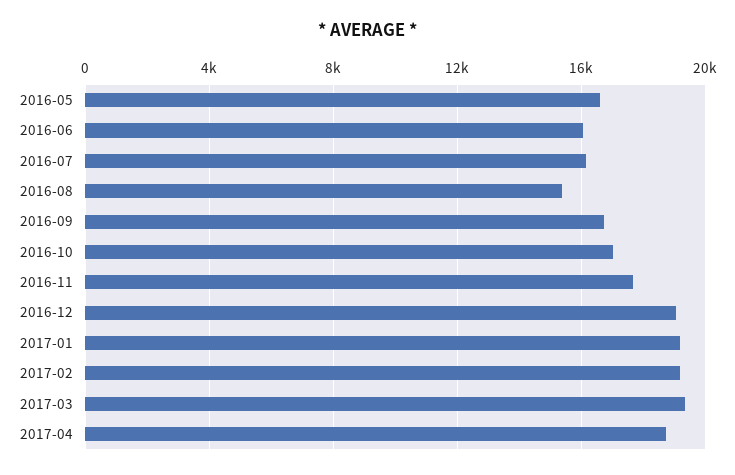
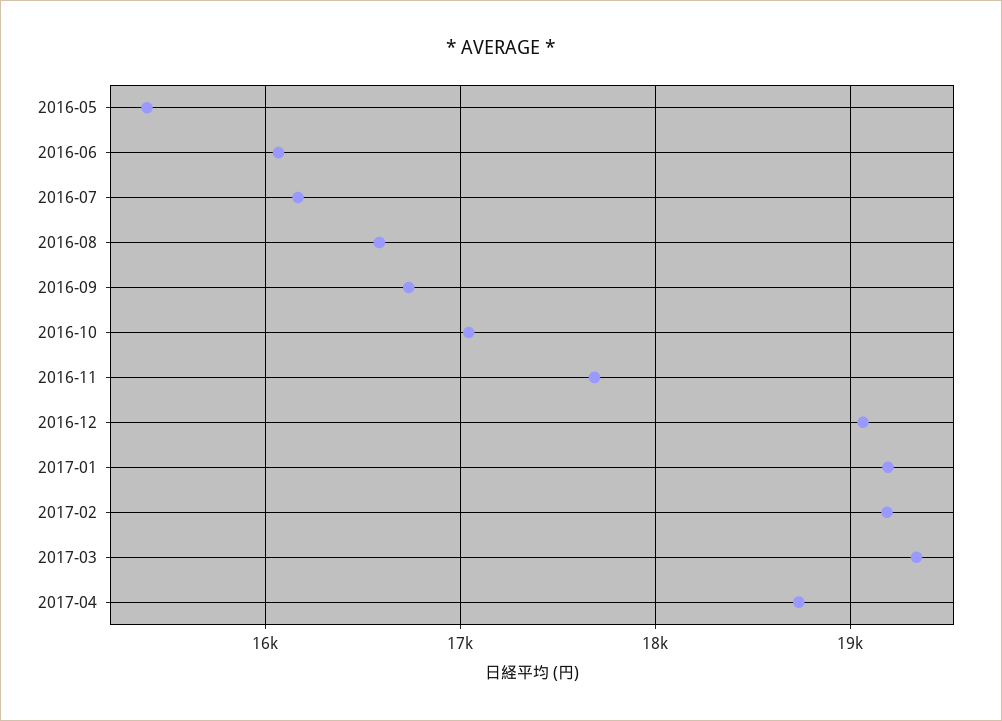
2016-05: 16500 -> 15400
2016-08: 15500 -> 16600

